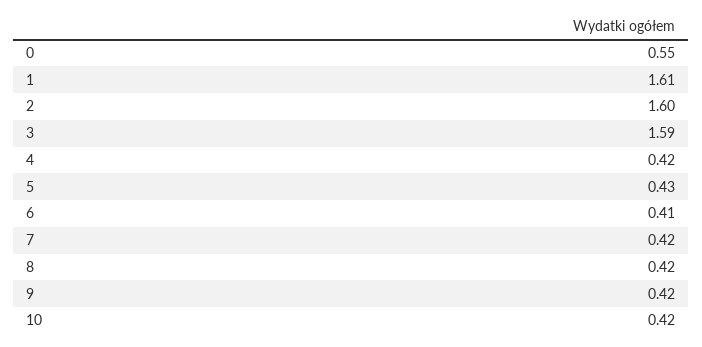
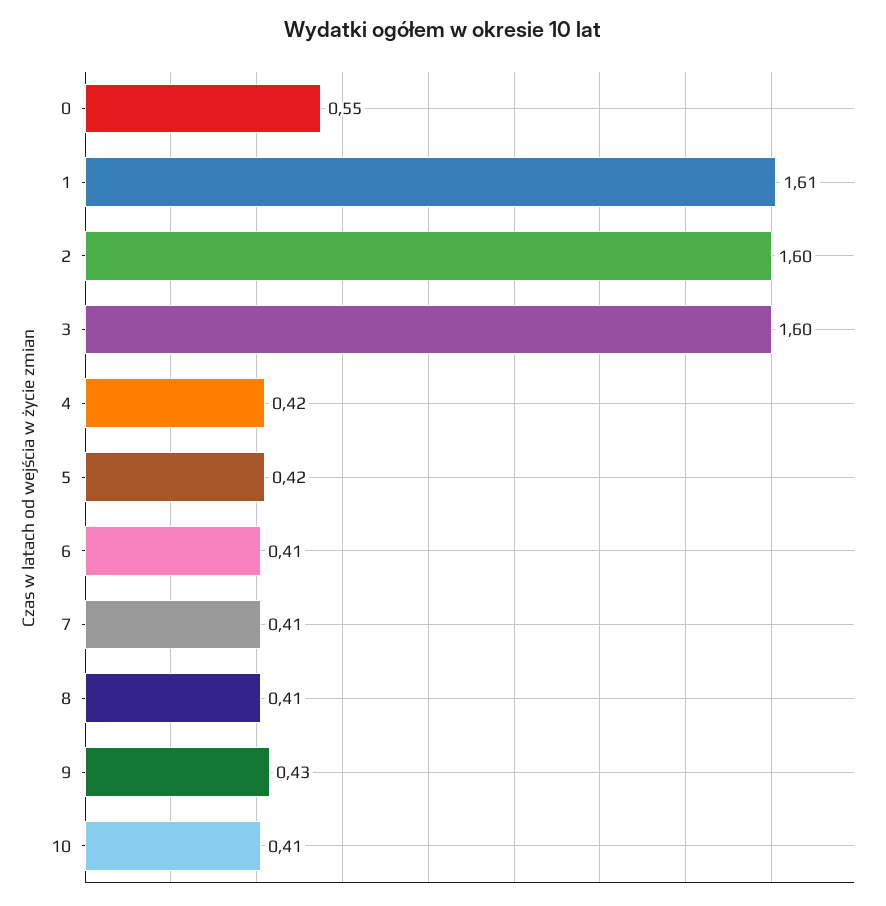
3: 1.59 -> 1.6
5: 0.43 -> 0.42
7: 0.42 -> 0.41
8: 0.42 -> 0.41
9: 0.42 -> 0.43
10: 0.42 -> 0.41

